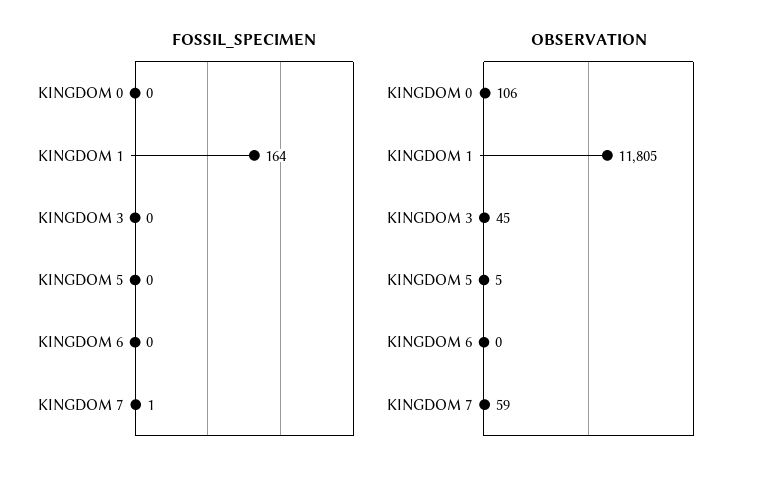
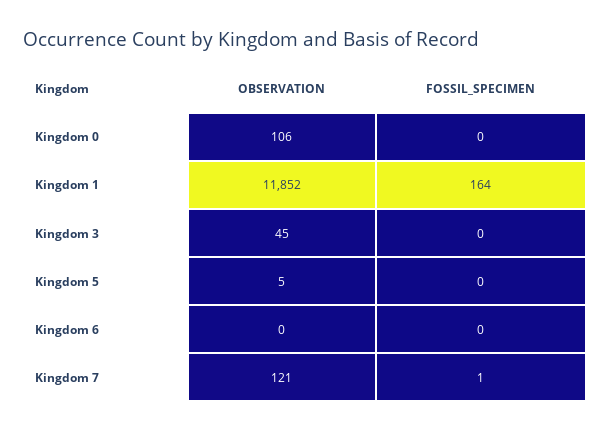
OBSERVATION, KINGDOM 1: 11805 -> 11852
OBSERVATION, KINGDOM 7: 59 -> 121

